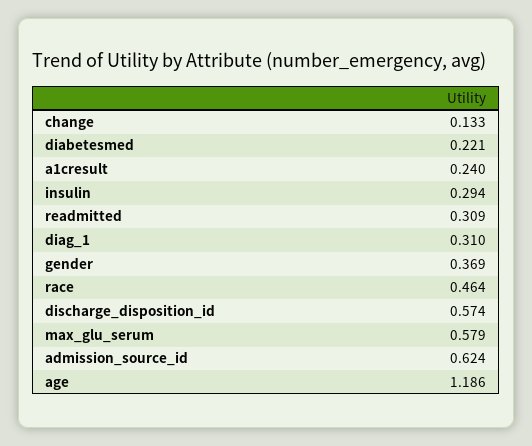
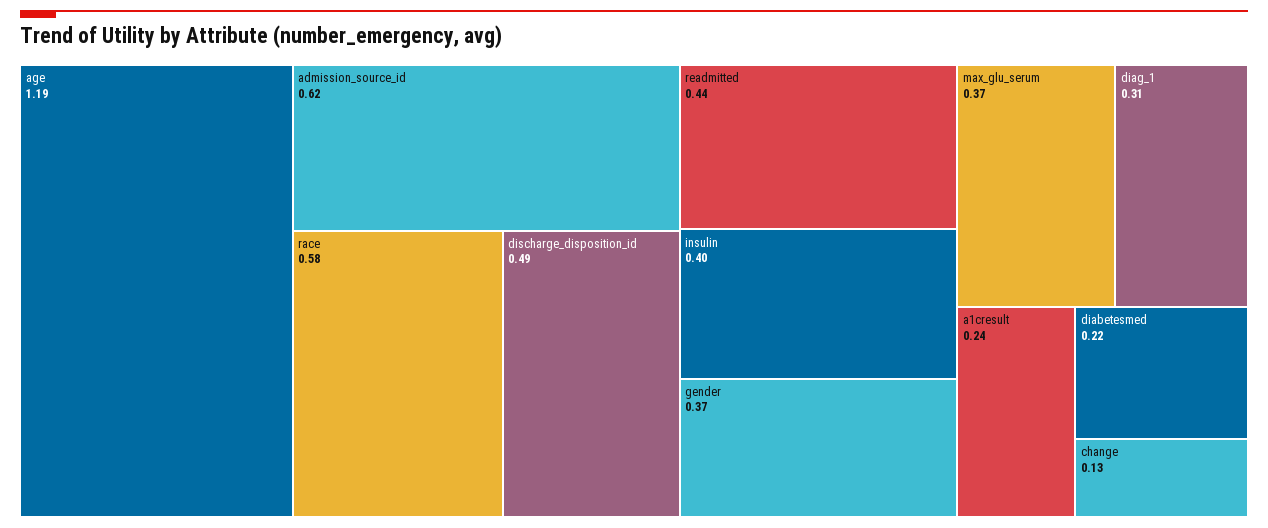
insulin: 0.294 -> 0.4
readmitted: 0.309 -> 0.44
race: 0.464 -> 0.58
discharge_disposition_id: 0.574 -> 0.49
max_glu_serum: 0.579 -> 0.37

